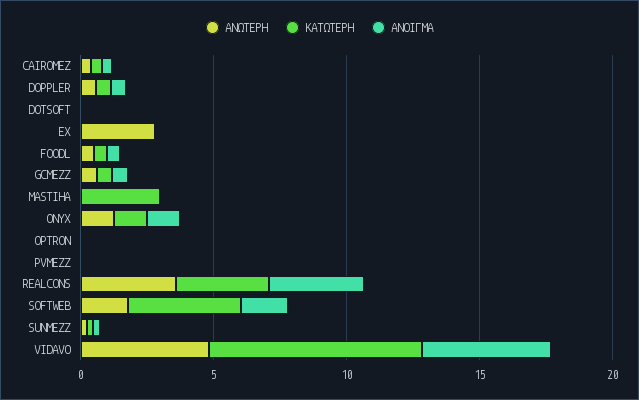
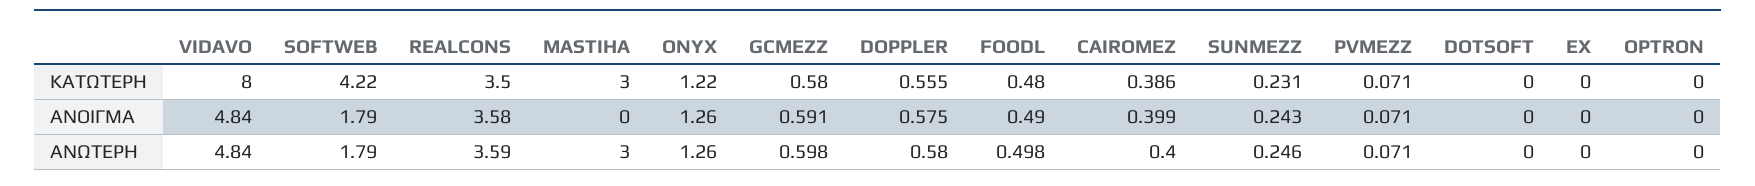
ΑΝΩΤΕΡΗ, EX: 3 -> 0
ΑΝΩΤΕΡΗ, MASTIHA: 0 -> 3

